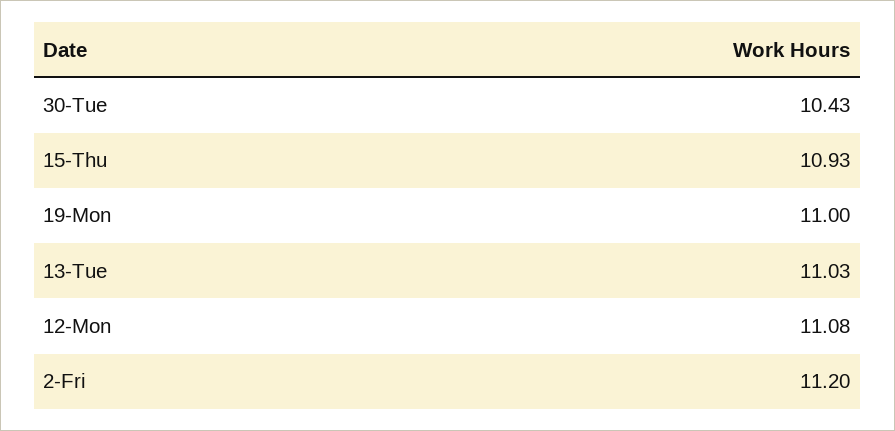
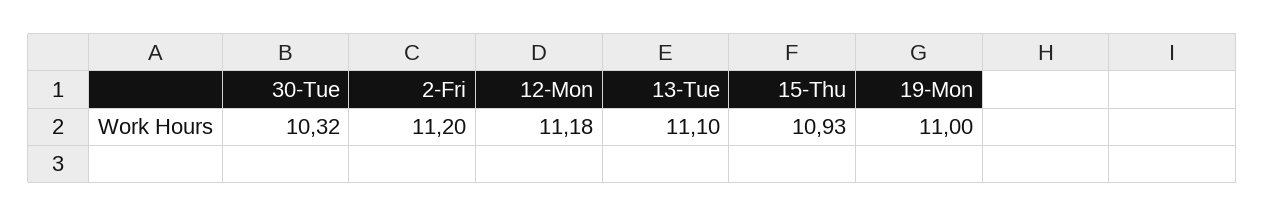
30-Tue: 10.43 -> 10.32
13-Tue: 11.03 -> 11.1
12-Mon: 11.08 -> 11.18

